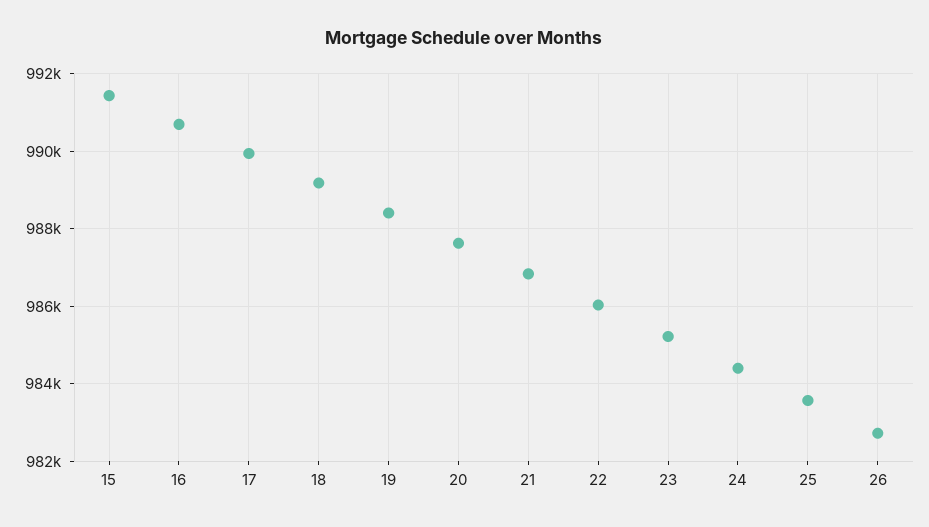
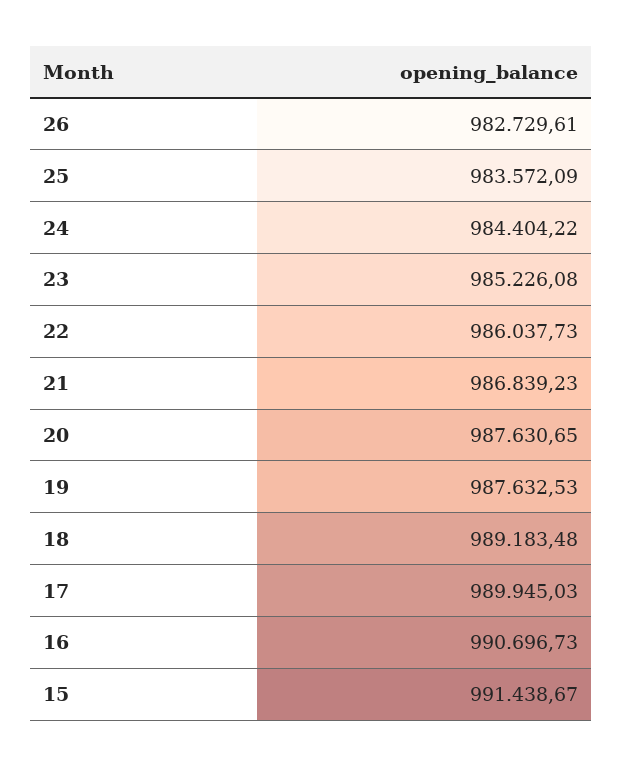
19: 988400 -> 987632.53

